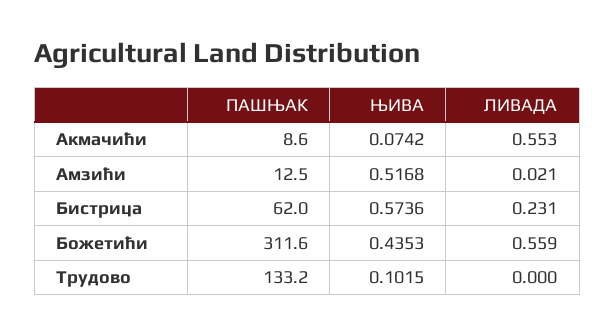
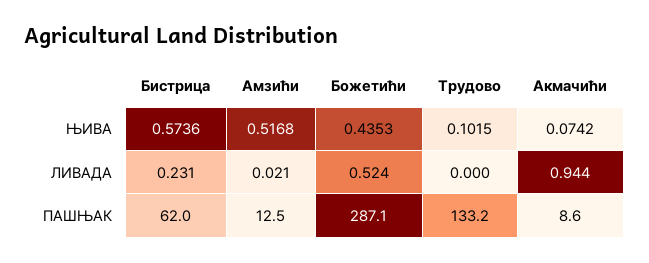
ЛИВАДА, Акмачићи: 0.553 -> 0.944
ПАШЊАК, Божетићи: 311.6 -> 287.1
ЛИВАДА, Божетићи: 0.559 -> 0.524

